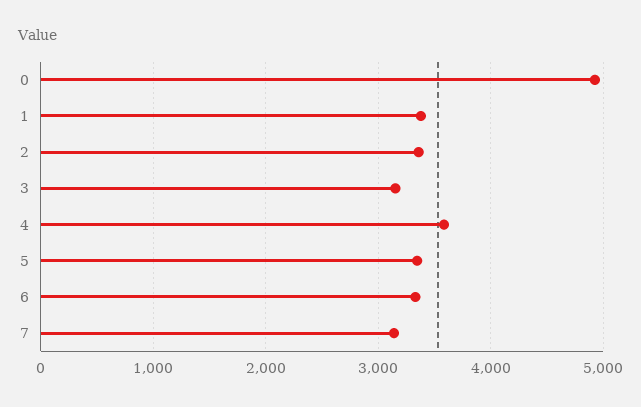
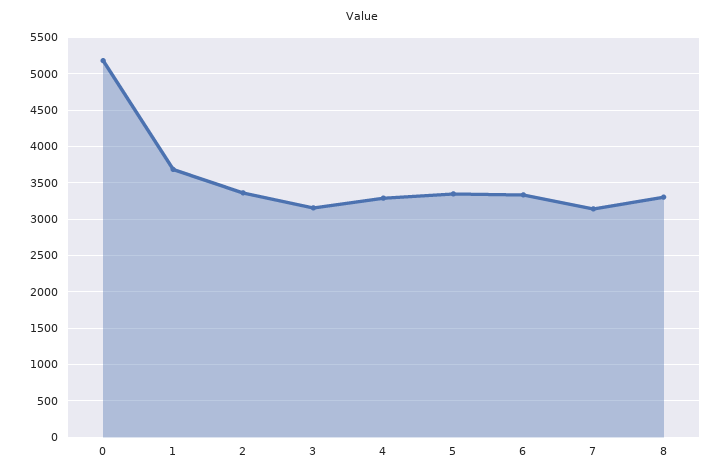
0: 4900 -> 5200
1: 3400 -> 3700
4: 3600 -> 3300
8: none -> 3300

